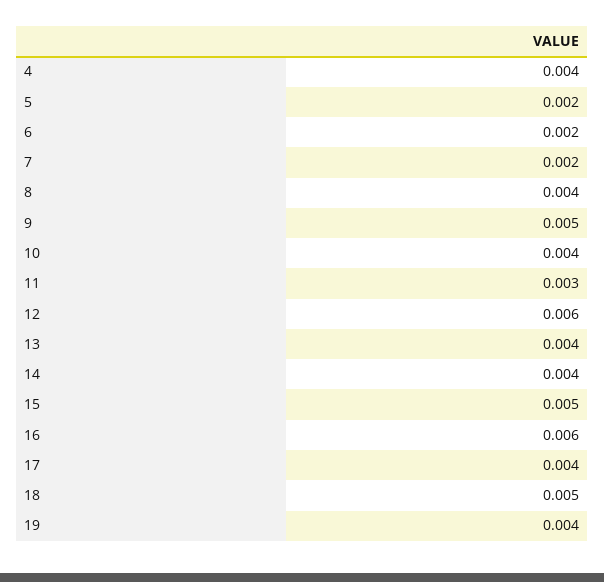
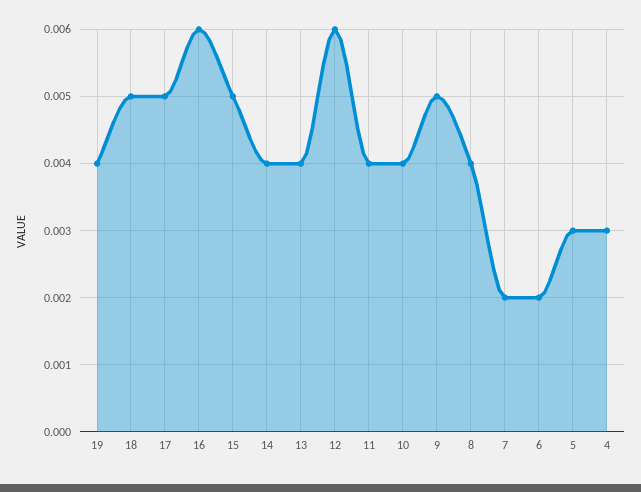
4: 0.004 -> 0.003
5: 0.002 -> 0.003
11: 0.003 -> 0.004
17: 0.004 -> 0.005

